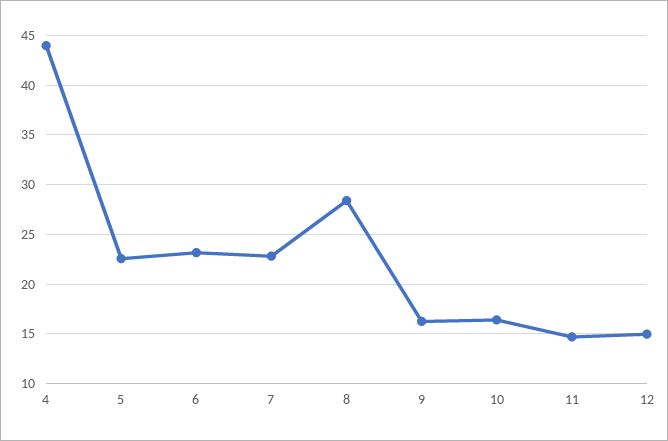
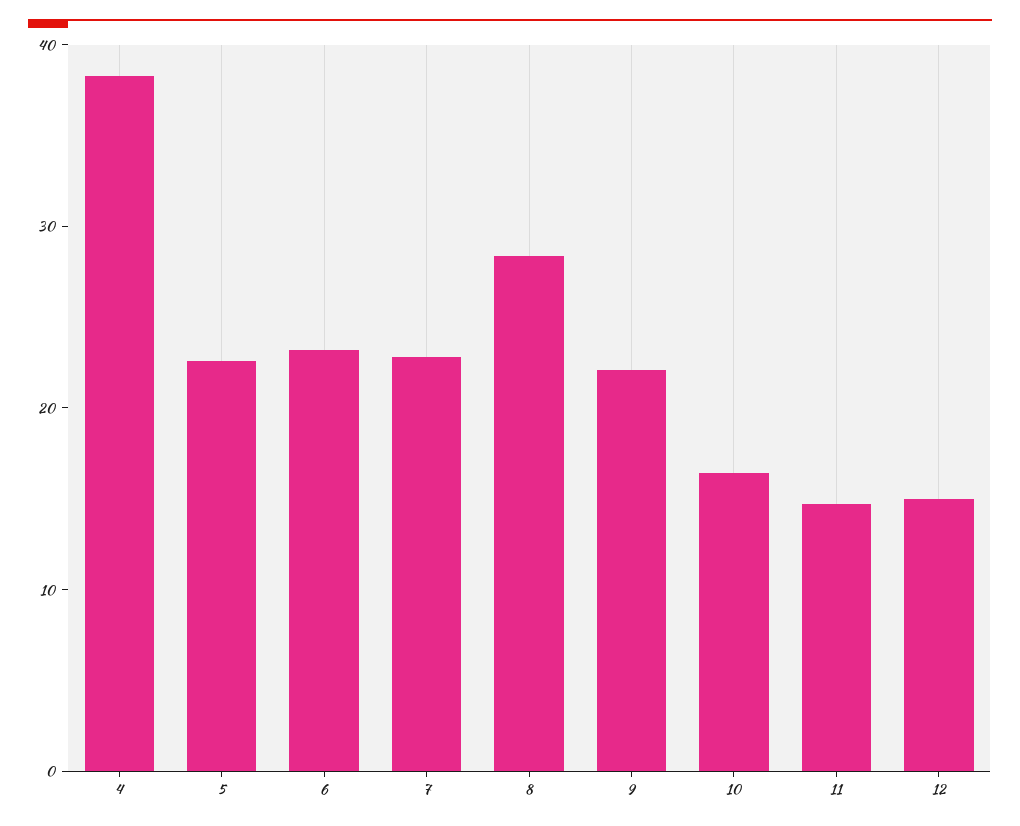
4: 44 -> 38
9: 16 -> 22

